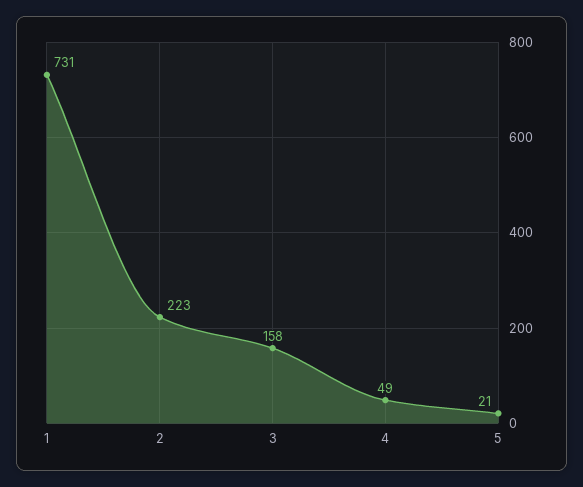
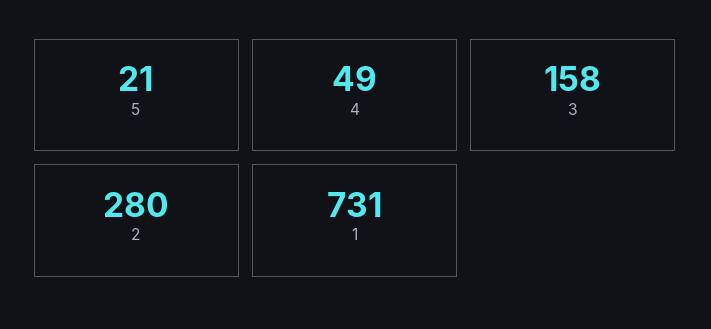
2: 223 -> 280

